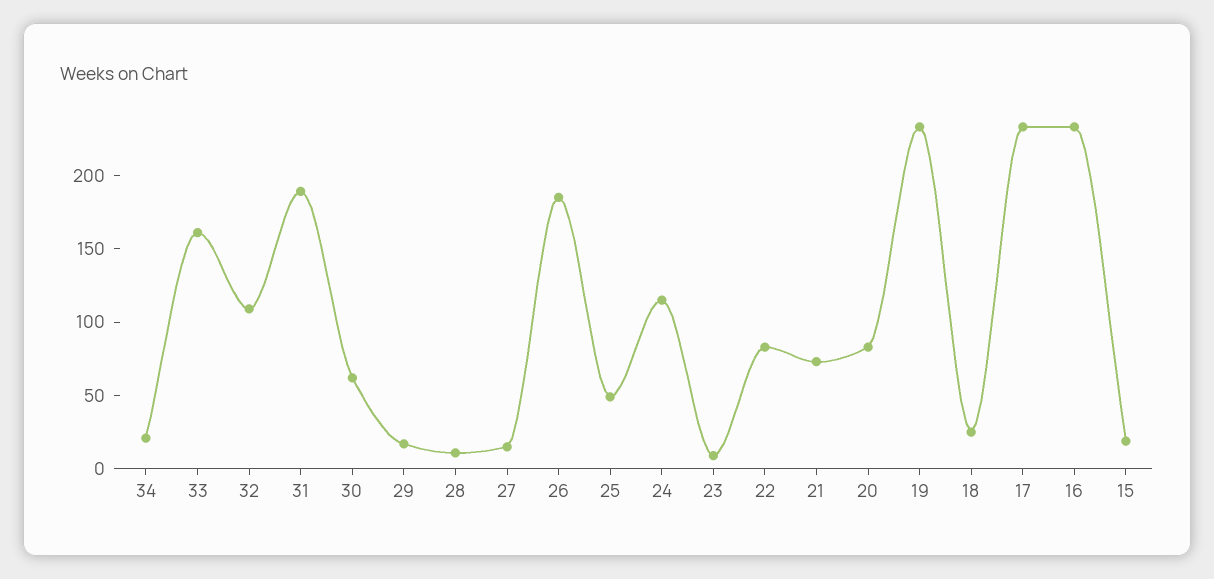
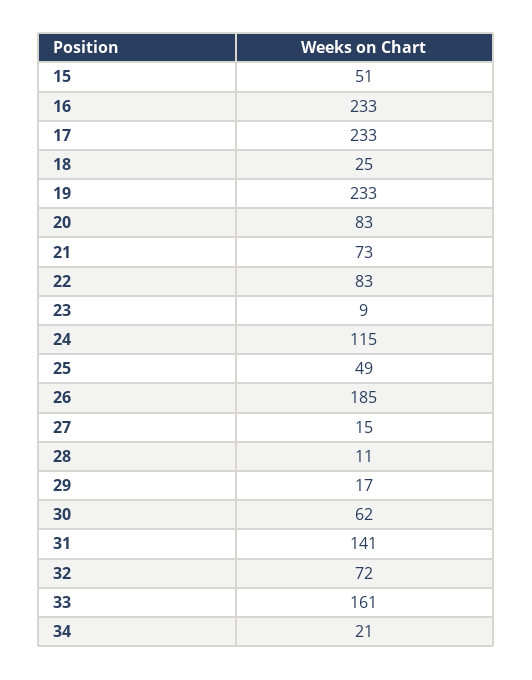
32: 110 -> 72
31: 190 -> 141
15: 20 -> 51

